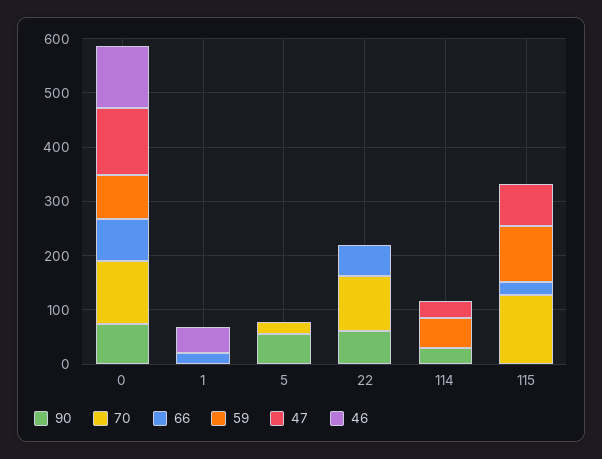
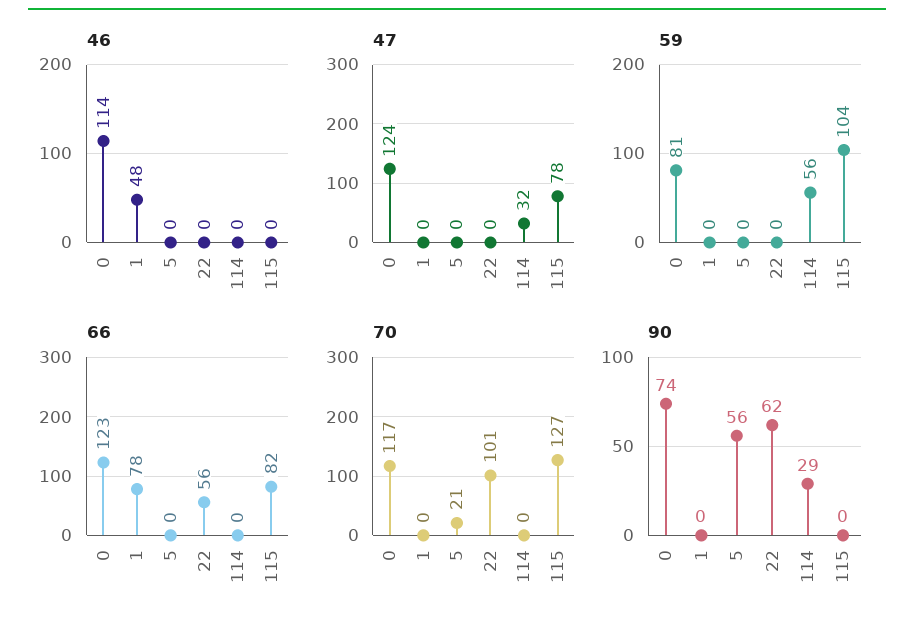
66, 0: 80 -> 123
66, 1: 20 -> 78
66, 115: 20 -> 82

